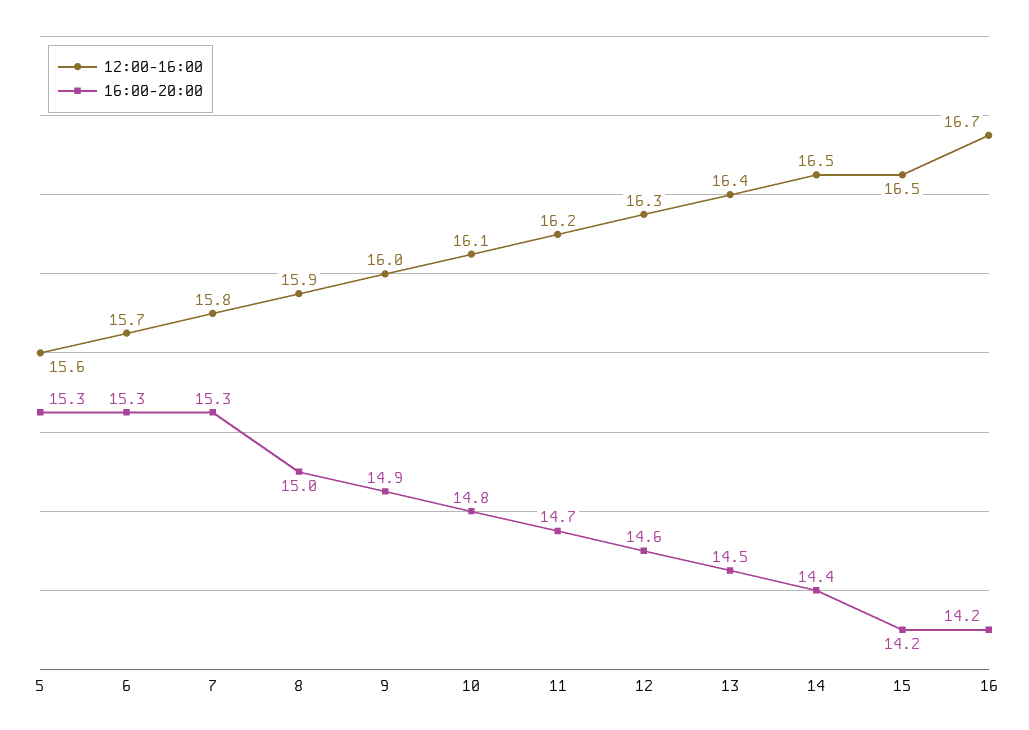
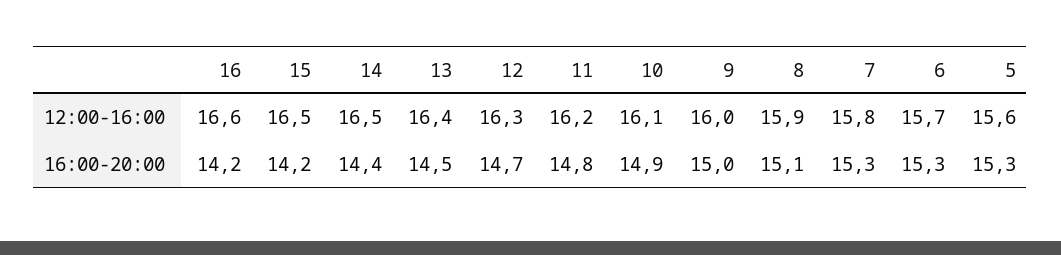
16:00-20:00, 8: 15 -> 15.1
16:00-20:00, 9: 14.9 -> 15
16:00-20:00, 10: 14.8 -> 14.9
16:00-20:00, 11: 14.7 -> 14.8
16:00-20:00, 12: 14.6 -> 14.7
12:00-16:00, 16: 16.7 -> 16.6

